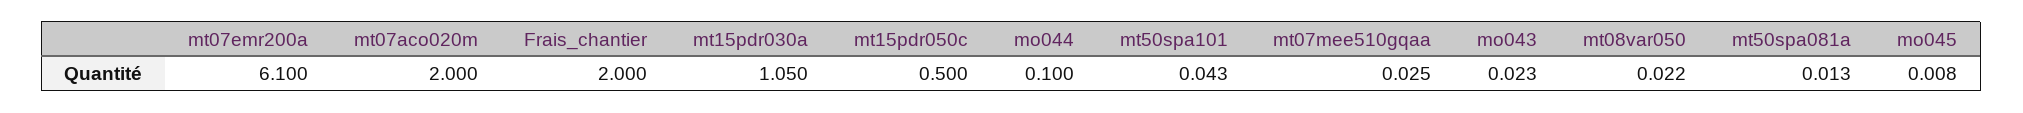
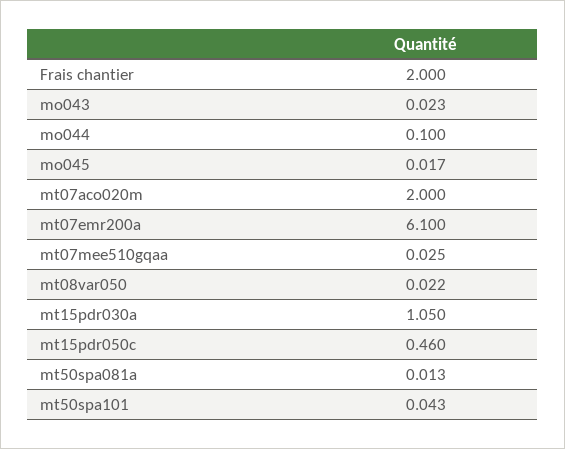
mt15pdr050c: 0.5 -> 0.46
mo045: 0.008 -> 0.017

